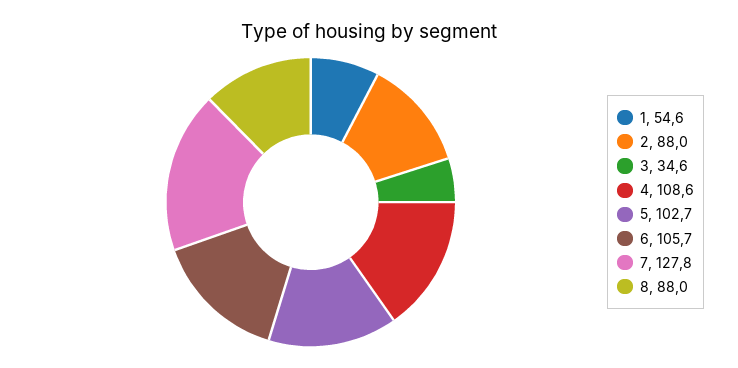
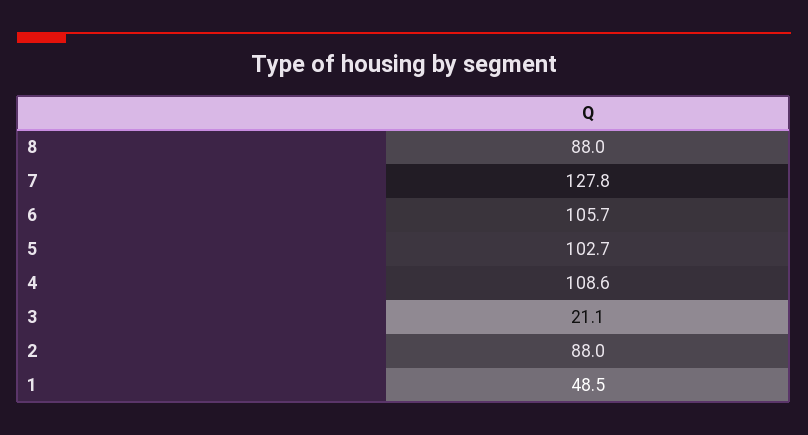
1: 54.6 -> 48.5
3: 34.6 -> 21.1

